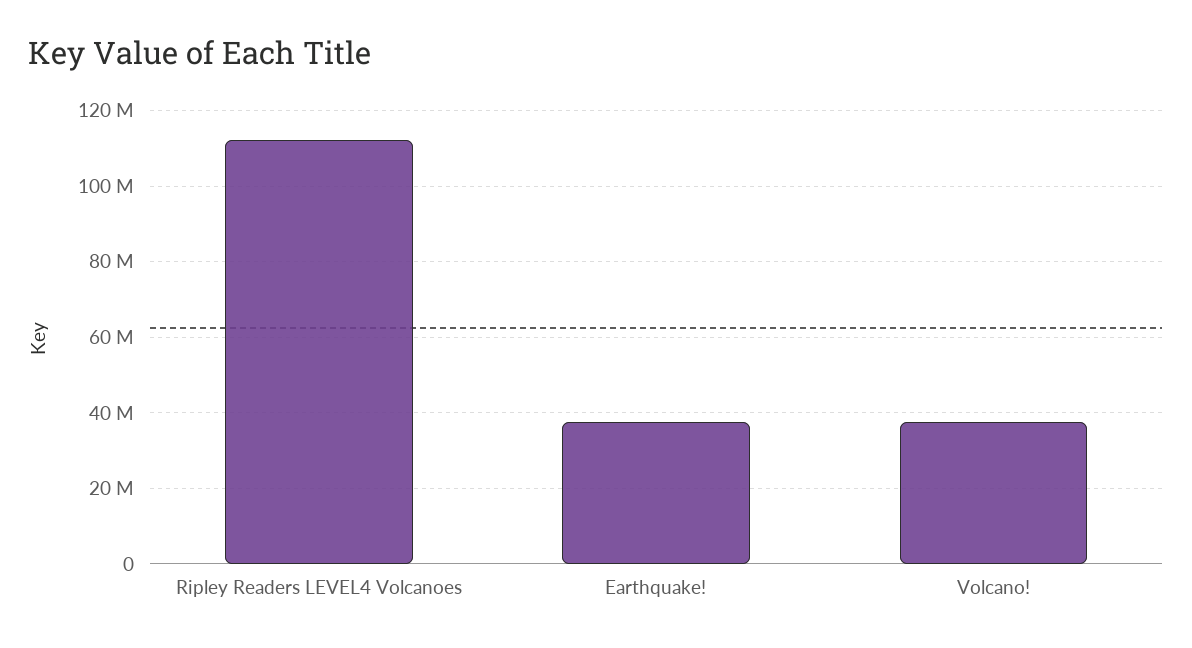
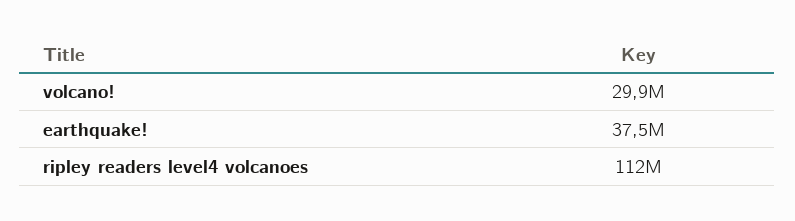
Volcano!: 38000000 -> 29900000

